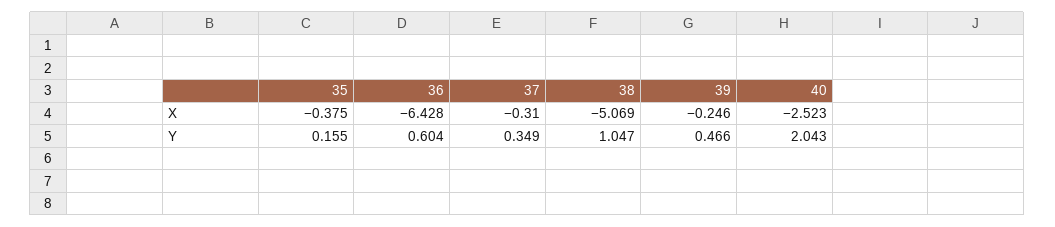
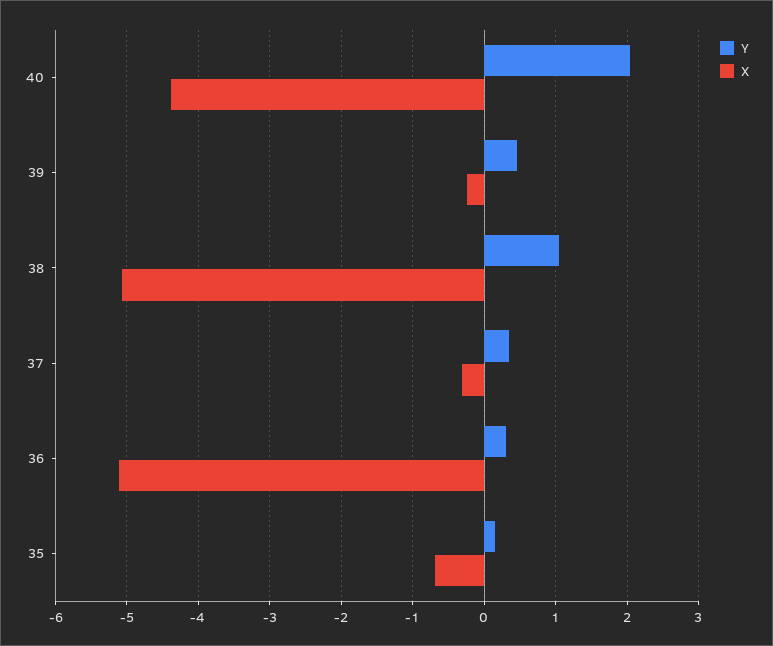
X, 35: -0.375 -> -0.7
X, 36: -6.428 -> -5.1
X, 40: -2.523 -> -4.4
Y, 36: 0.604 -> 0.3

